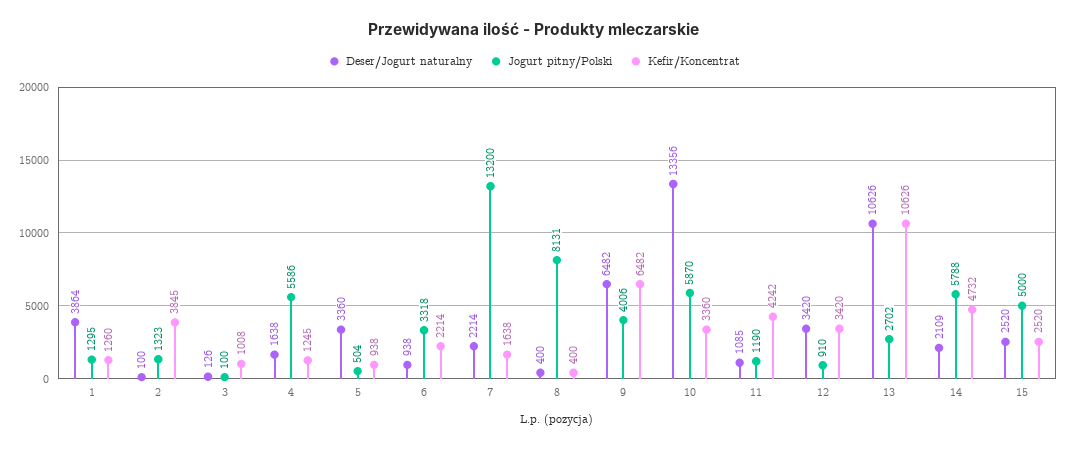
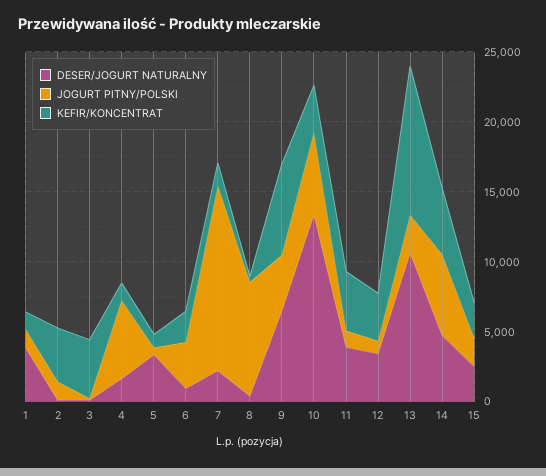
Kefir/Koncentrat, 3: 1008 -> 4000
Deser/Jogurt naturalny, 11: 1085 -> 4000
Deser/Jogurt naturalny, 14: 2109 -> 5000
Jogurt pitny/Polski, 15: 5000 -> 2000

